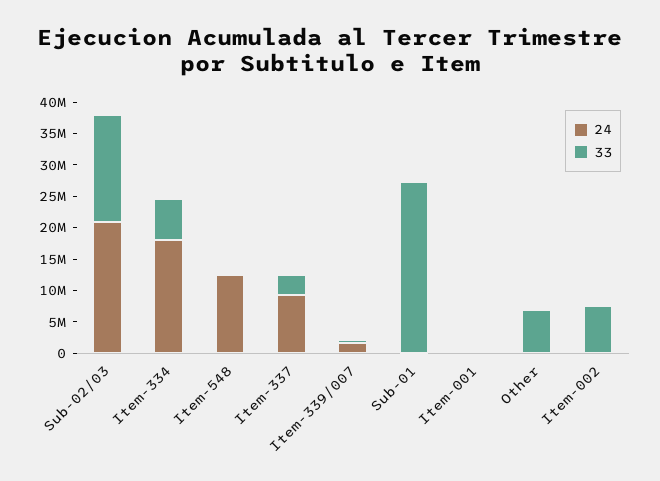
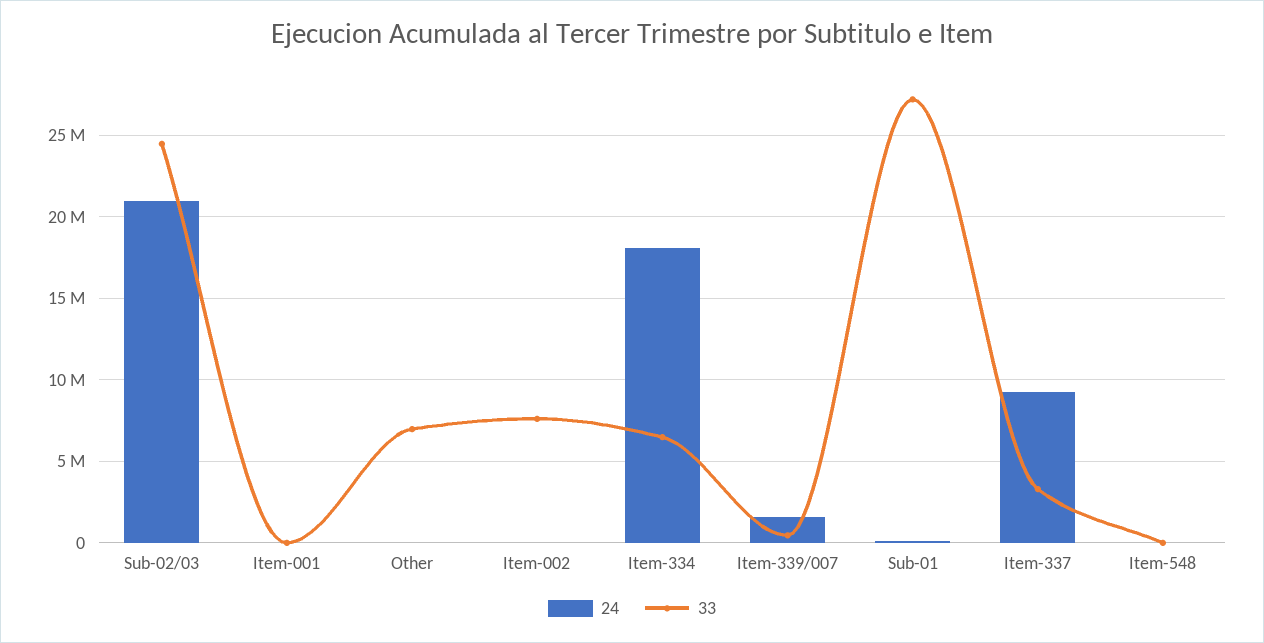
33, Sub-02/03: 17500000 -> 24500000
24, Item-548: 12500000 -> 0

